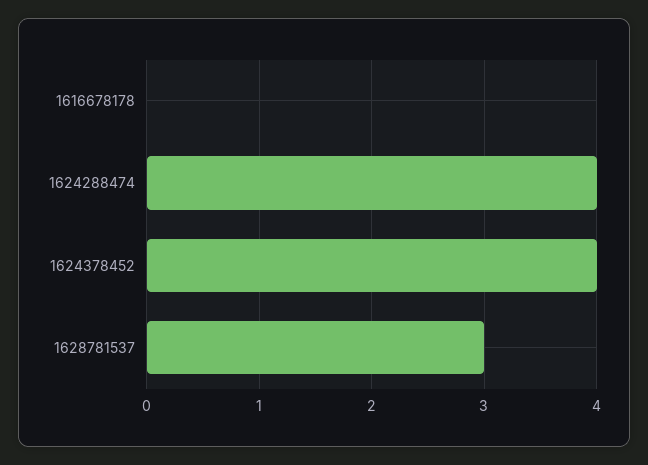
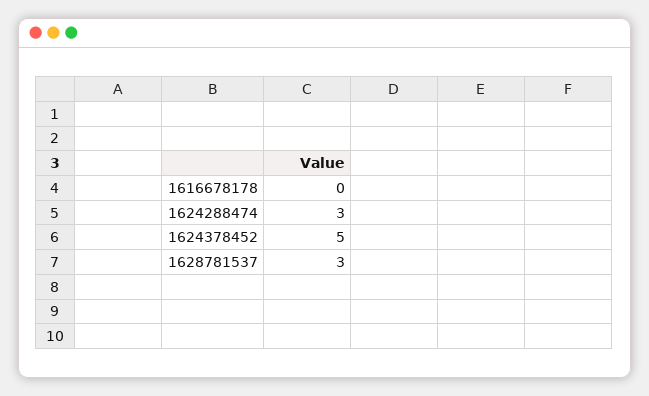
1624288474: 4 -> 3
1624378452: 4 -> 5

